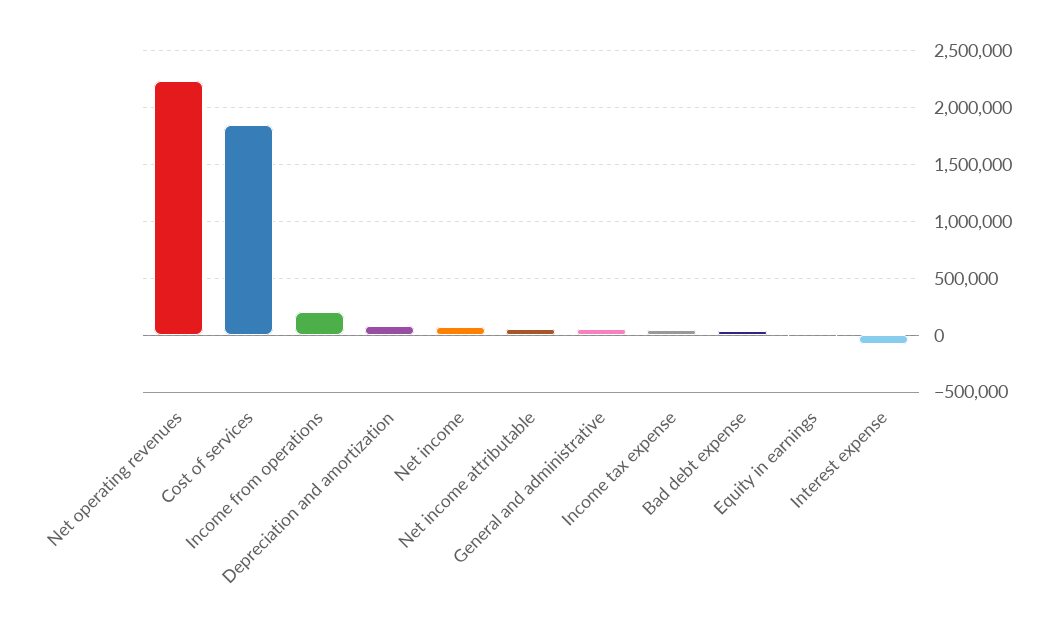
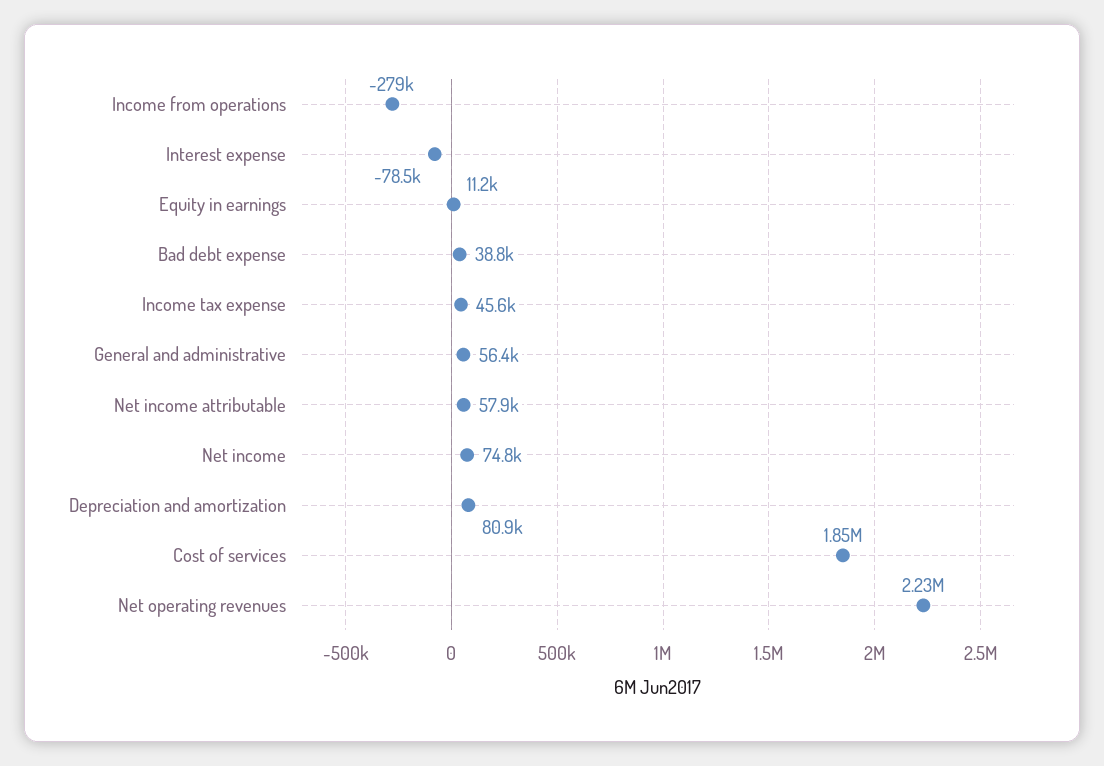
Income from operations: 200000 -> -279000

